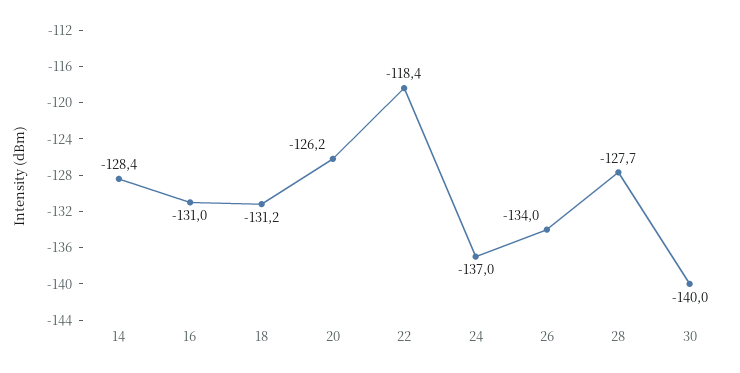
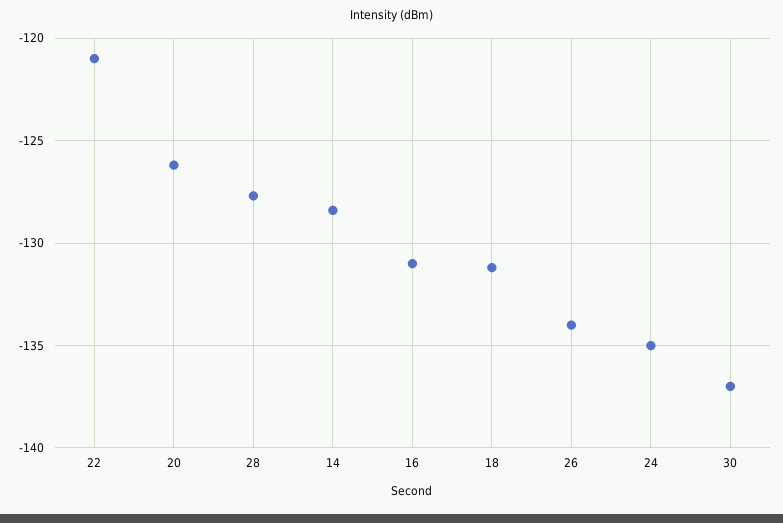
22: -118.4 -> -121
24: -137 -> -135
30: -140 -> -137

